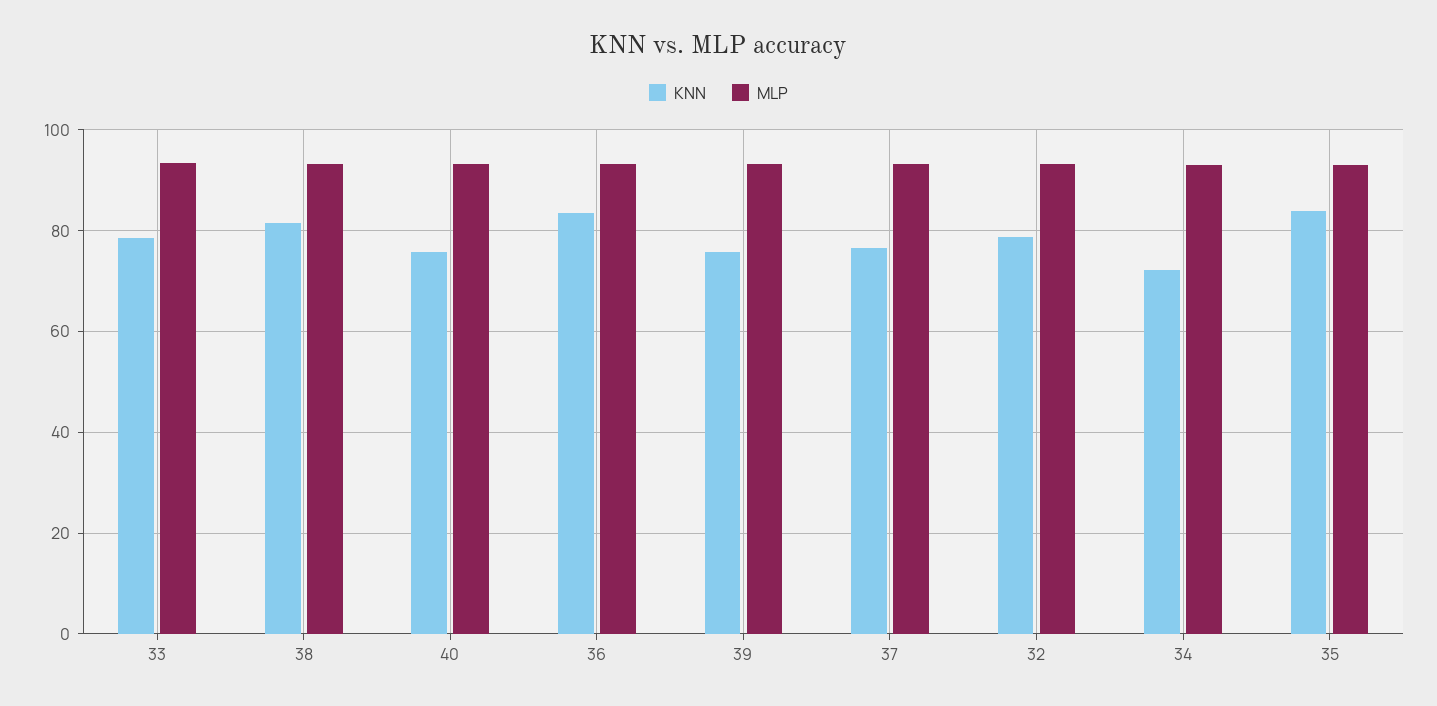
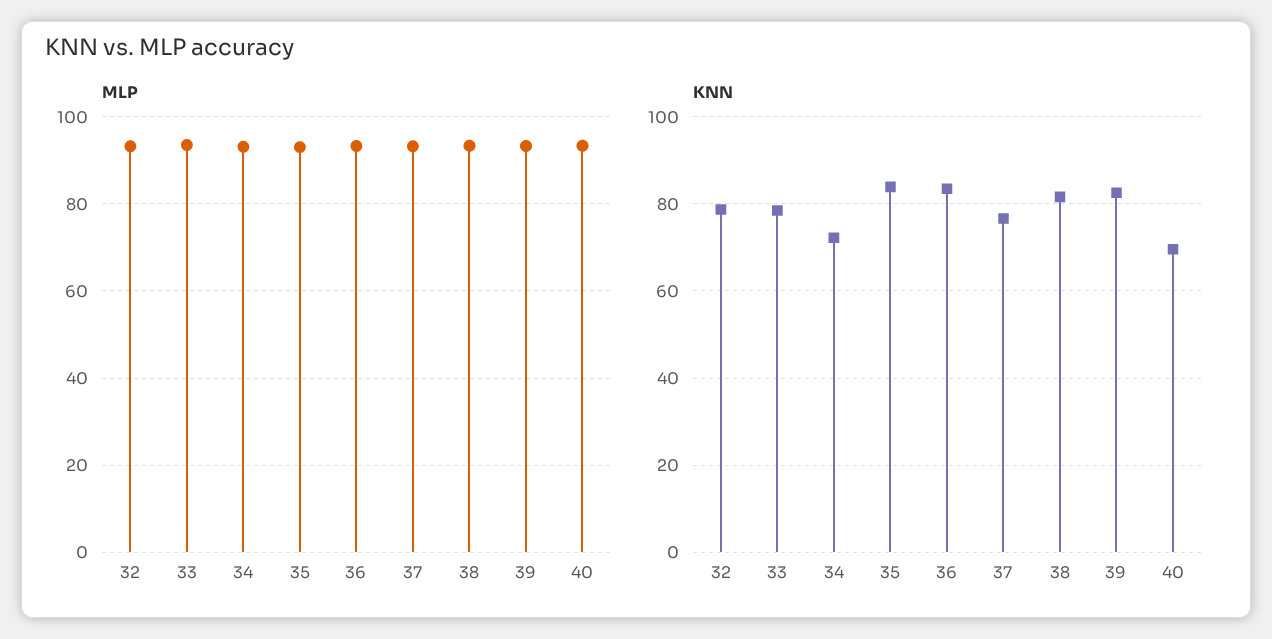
KNN, 40: 76 -> 70
KNN, 39: 76 -> 82

